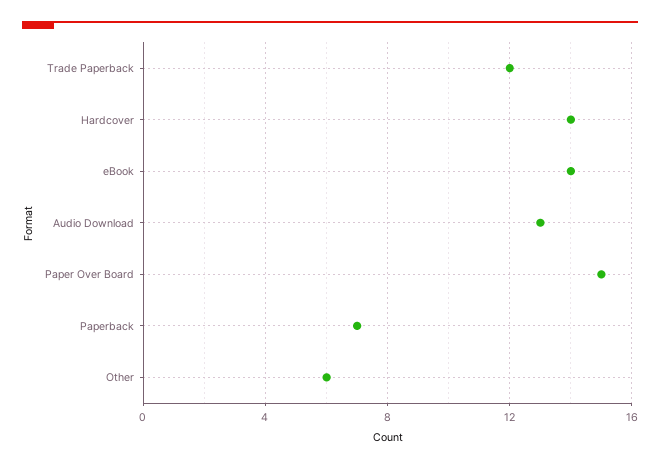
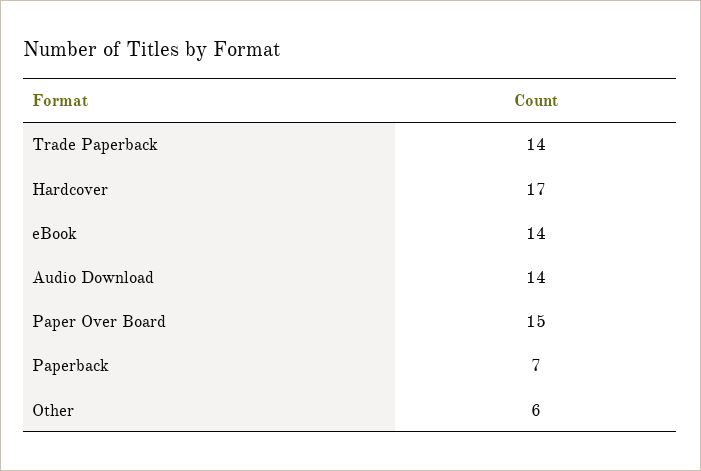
Trade Paperback: 12 -> 14
Hardcover: 14 -> 17
Audio Download: 13 -> 14

